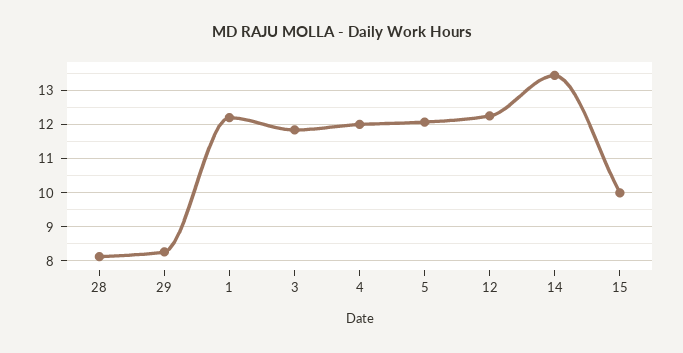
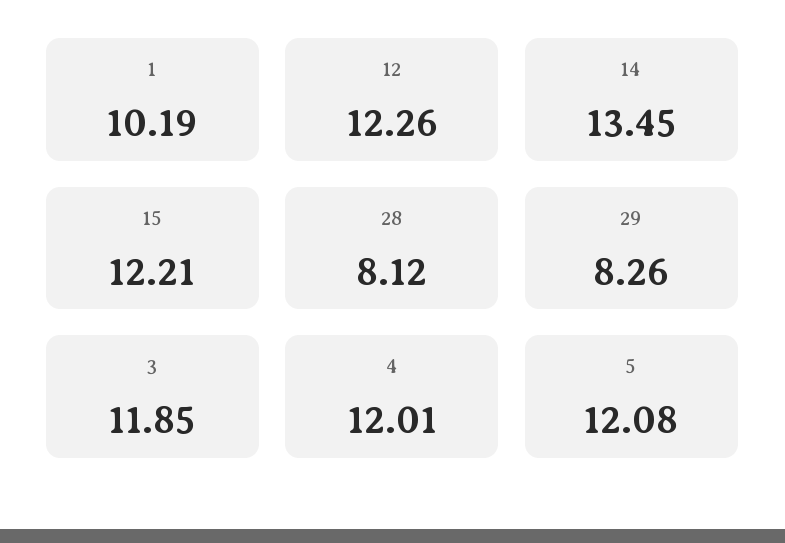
1: 12.2 -> 10.19
15: 10 -> 12.21

